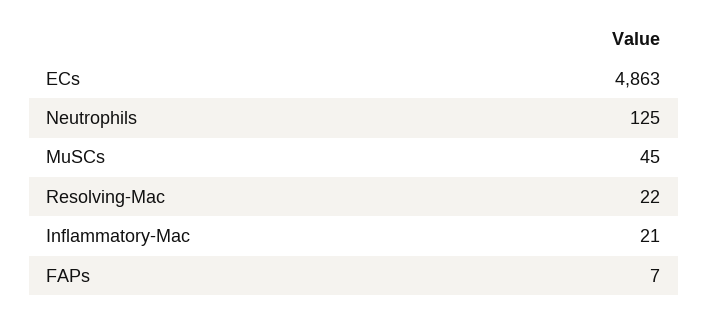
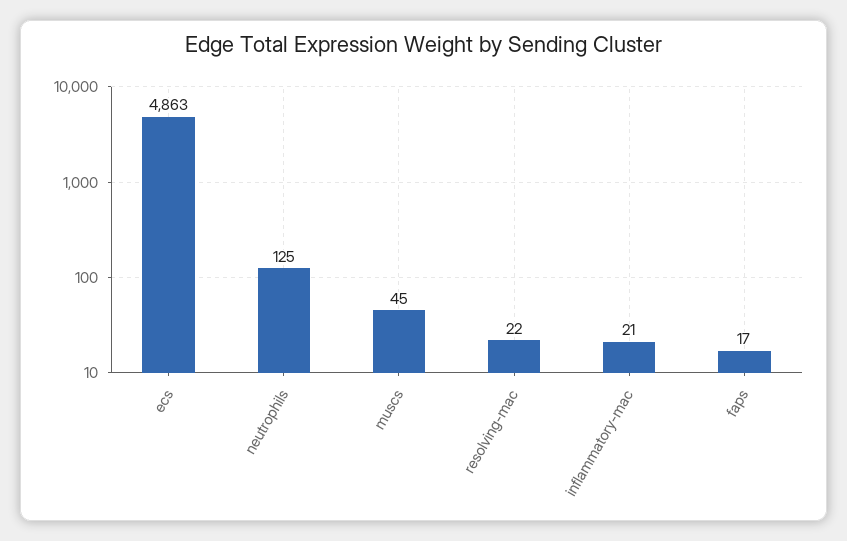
FAPs: 7 -> 17

